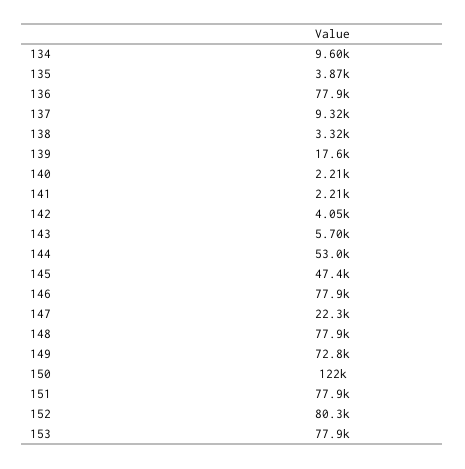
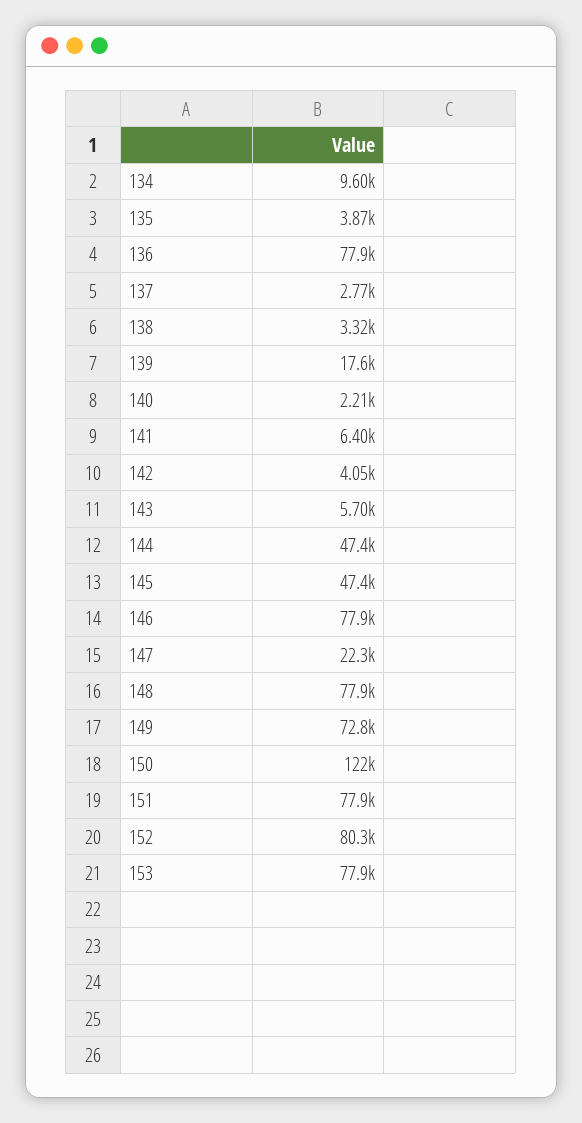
137: 9320 -> 2770
141: 2210 -> 6400
144: 53000 -> 47400

